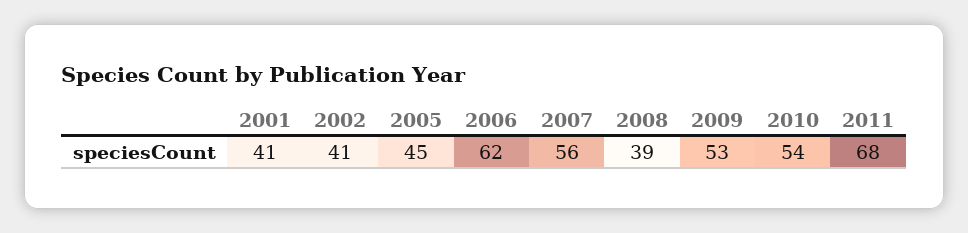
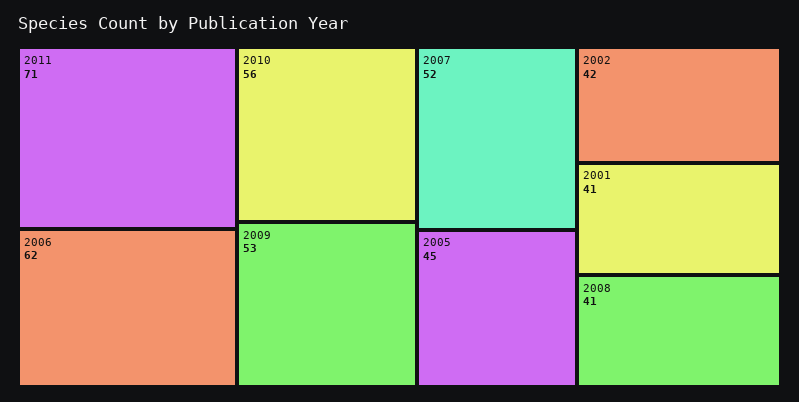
2002: 41 -> 42
2007: 56 -> 52
2008: 39 -> 41
2010: 54 -> 56
2011: 68 -> 71

